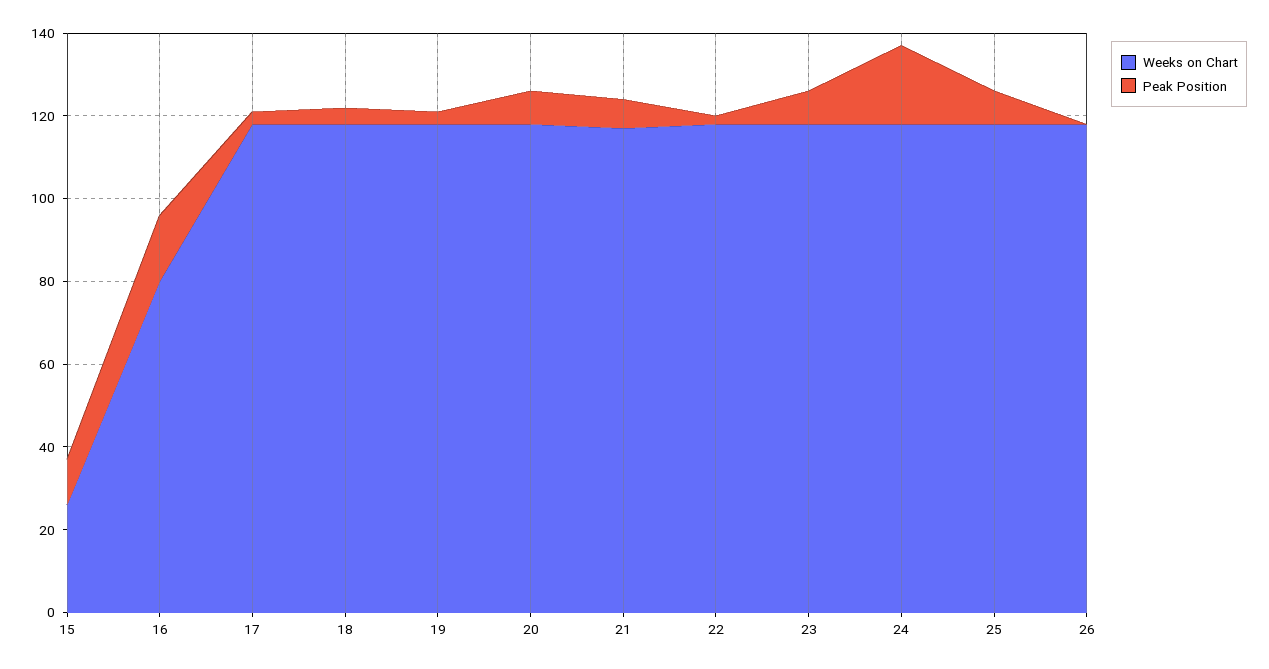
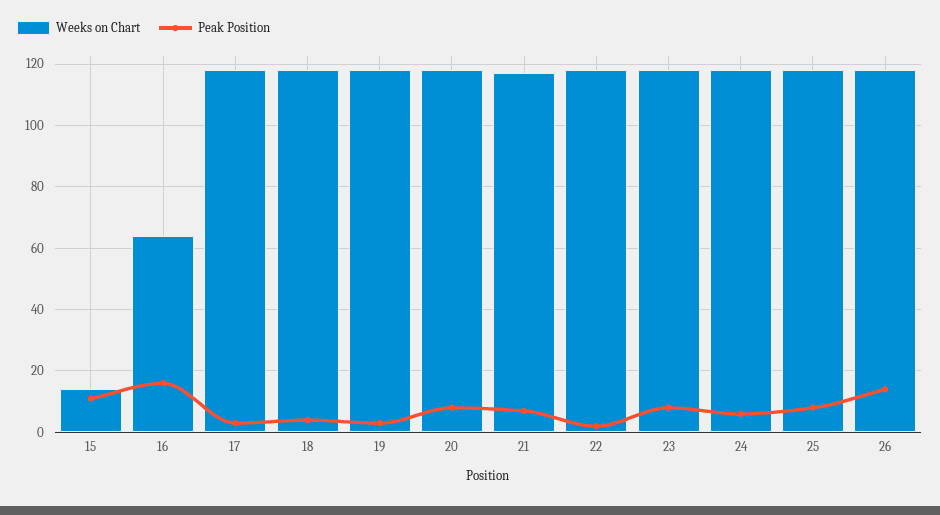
Weeks on Chart, 15: 25 -> 15
Weeks on Chart, 16: 80 -> 65
Peak Position, 24: 20 -> 5
Peak Position, 26: 0 -> 15

